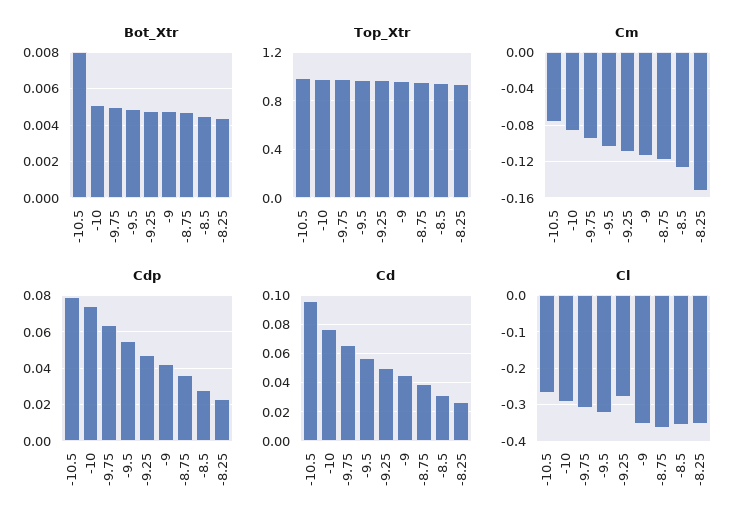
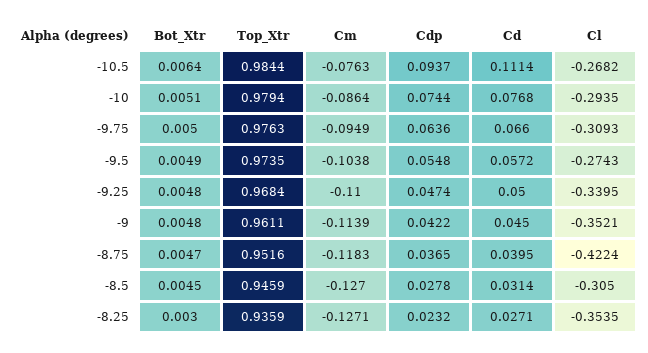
Bot_Xtr, -10.5: 0.008 -> 0.0064
Bot_Xtr, -8.25: 0.0045 -> 0.003
Cm, -8.25: -0.15 -> -0.1271
Cdp, -10.5: 0.08 -> 0.0937
Cd, -10.5: 0.095 -> 0.1114
Cl, -9.5: -0.32 -> -0.2743
Cl, -9.25: -0.28 -> -0.3395
Cl, -8.75: -0.36 -> -0.4224
Cl, -8.5: -0.36 -> -0.305

